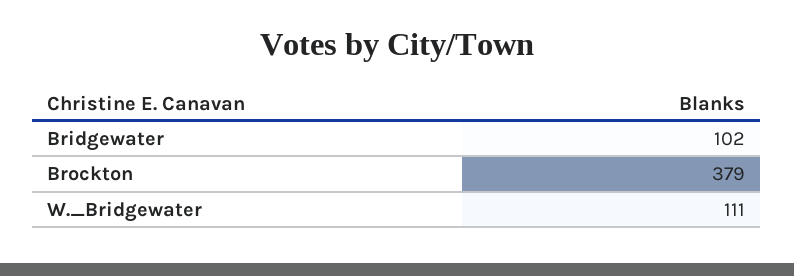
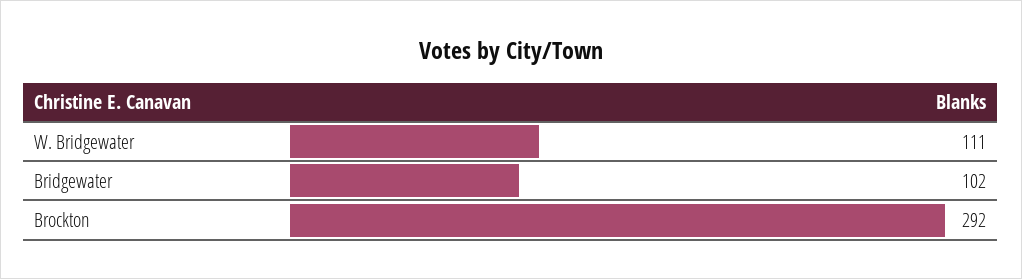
Brockton: 379 -> 292

